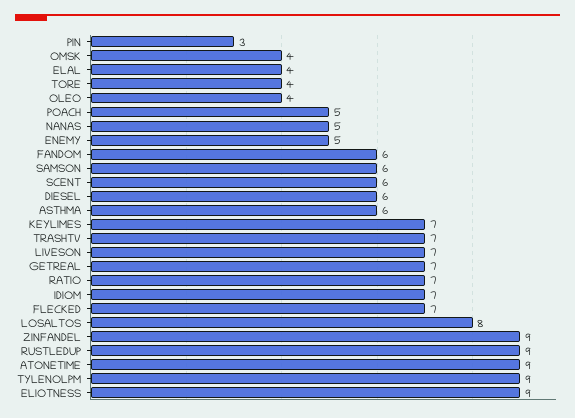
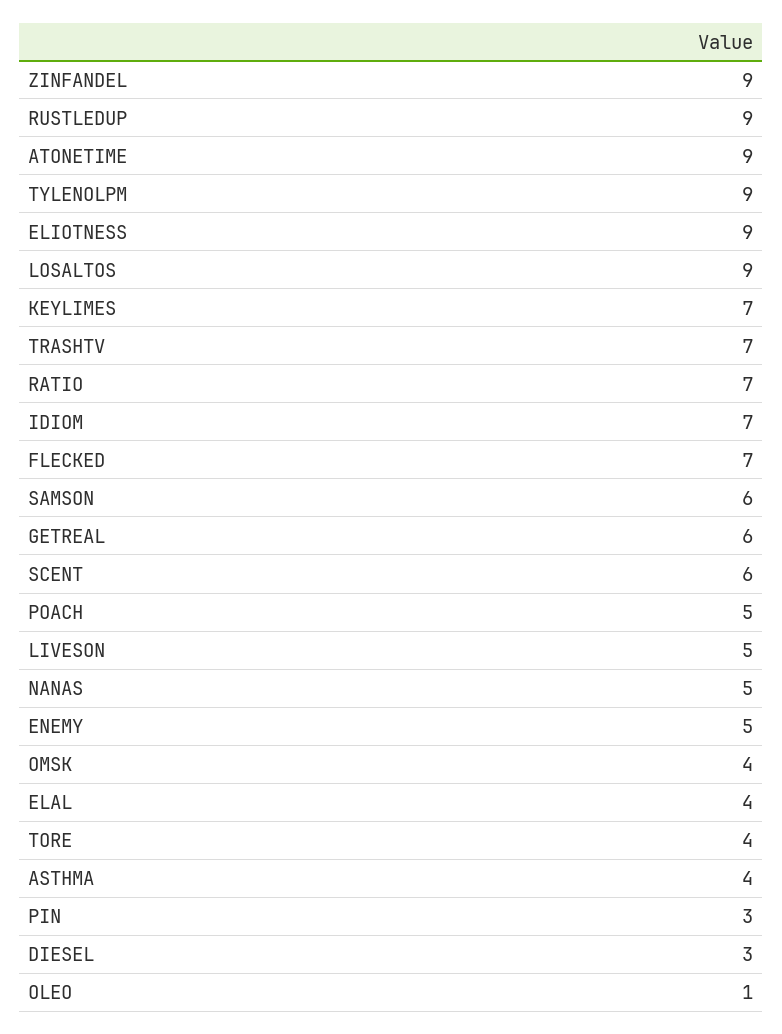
OLEO: 4 -> 1
FANDOM: 6 -> none
DIESEL: 6 -> 3
ASTHMA: 6 -> 4
LIVESON: 7 -> 5
GETREAL: 7 -> 6
LOSALTOS: 8 -> 9

